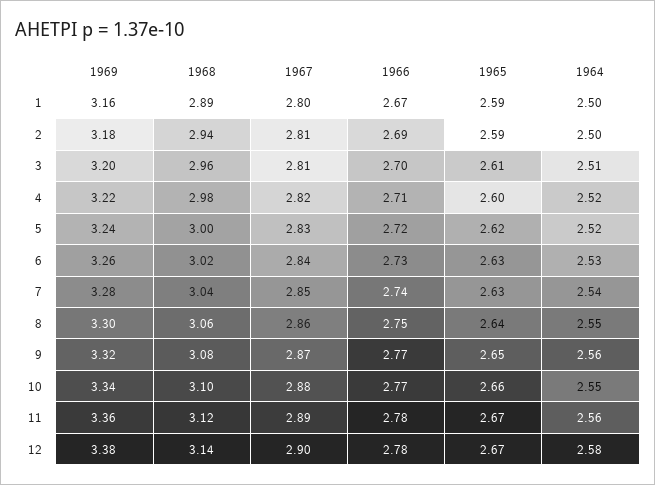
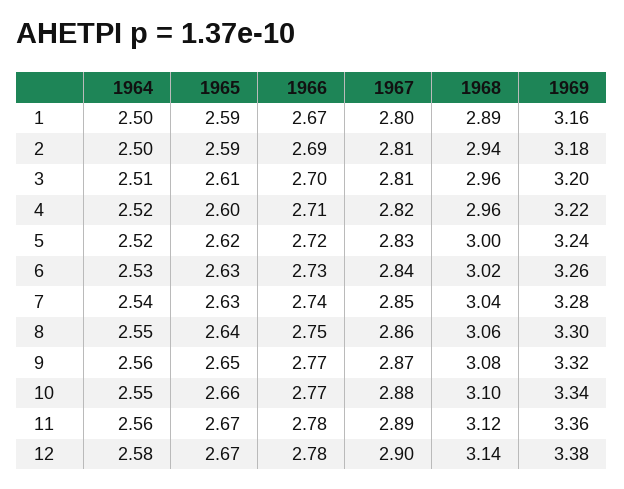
1968, 4: 2.98 -> 2.96

